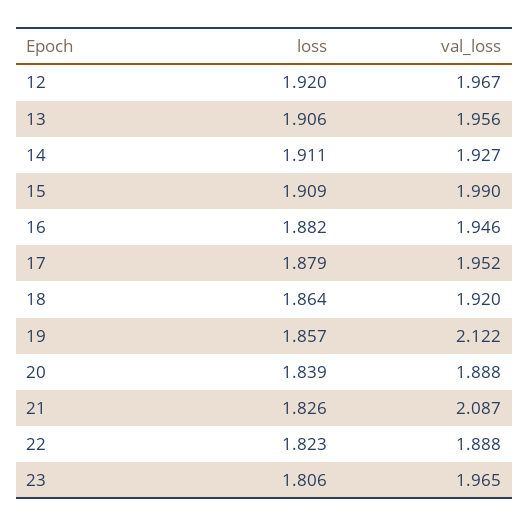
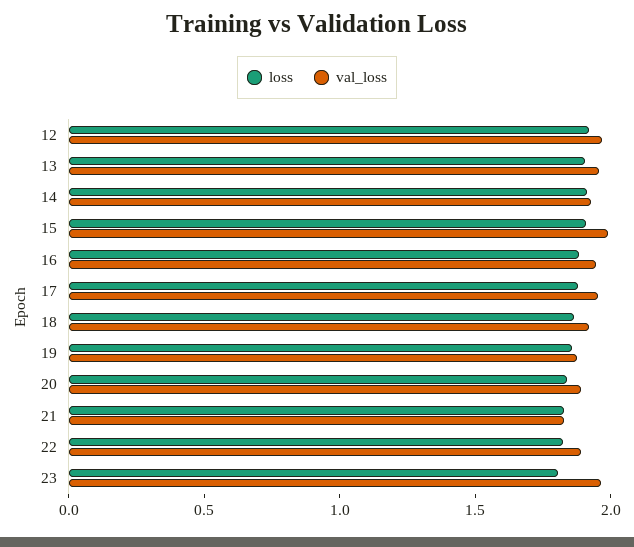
val_loss, 19: 2.122 -> 1.9
val_loss, 21: 2.087 -> 1.8

